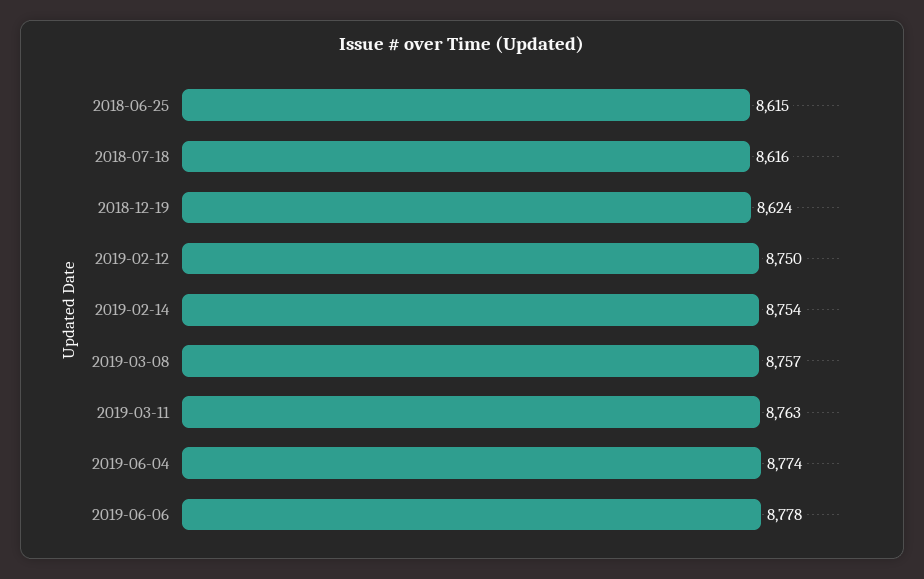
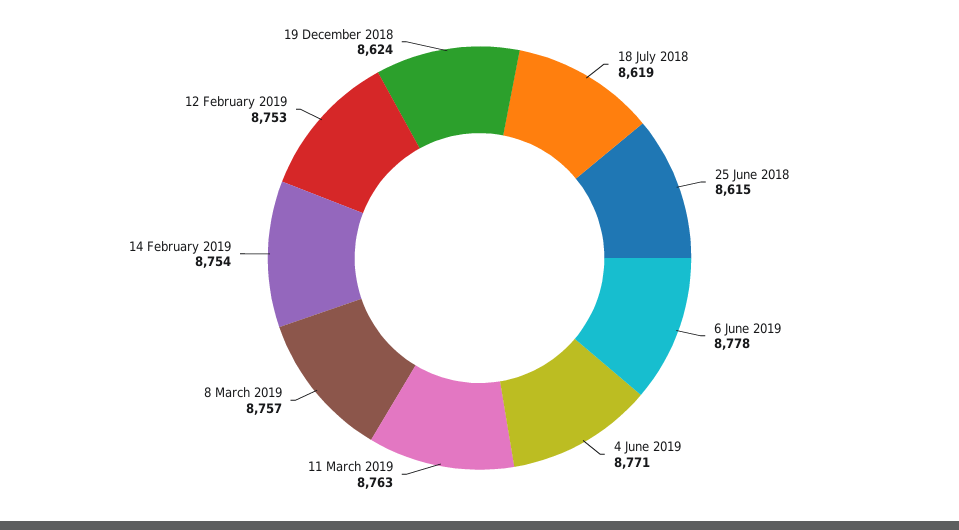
2018-07-18: 8616 -> 8619
2019-02-12: 8750 -> 8753
2019-06-04: 8774 -> 8771

